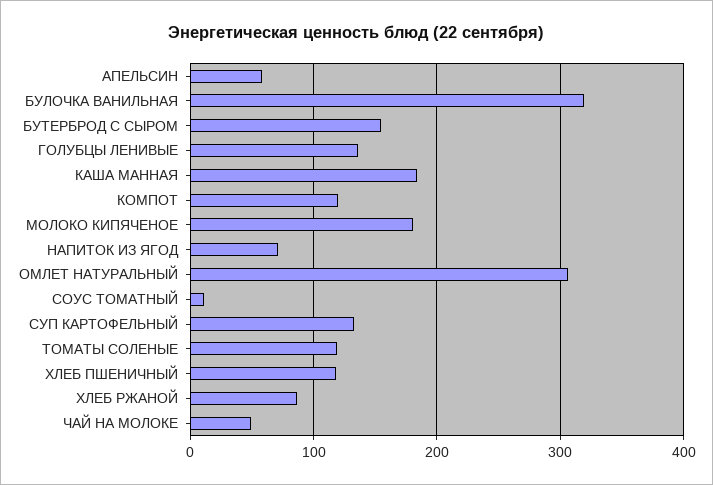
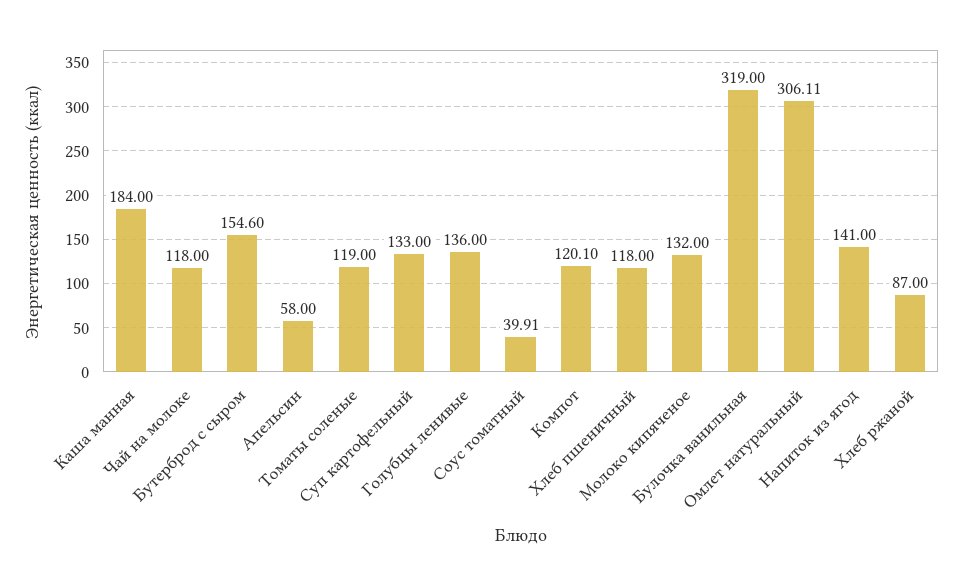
МОЛОКО КИПЯЧЕНОЕ: 180 -> 132
НАПИТОК ИЗ ЯГОД: 70 -> 141
СОУС ТОМАТНЫЙ: 10 -> 39.91
ЧАЙ НА МОЛОКЕ: 50 -> 118

